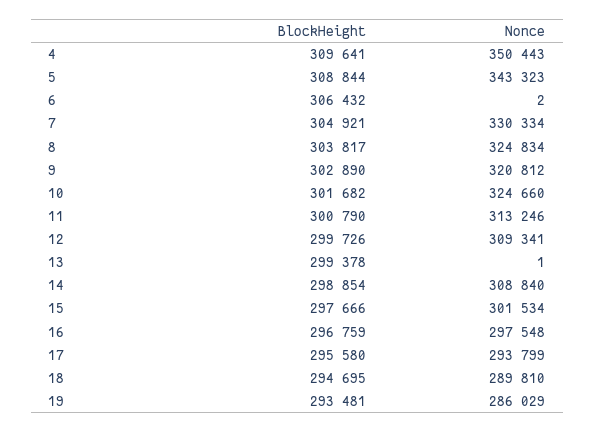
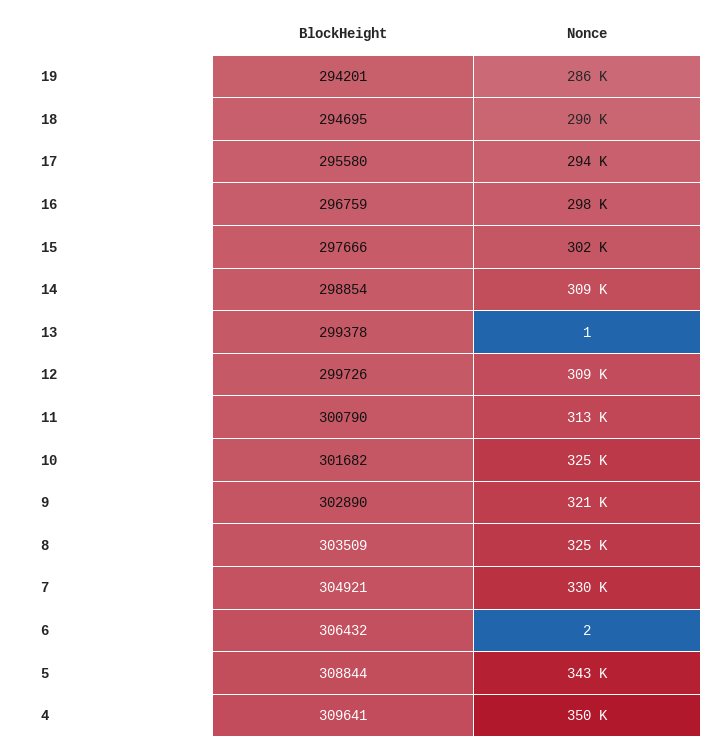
BlockHeight, 8: 303817 -> 303509
BlockHeight, 19: 293481 -> 294201

